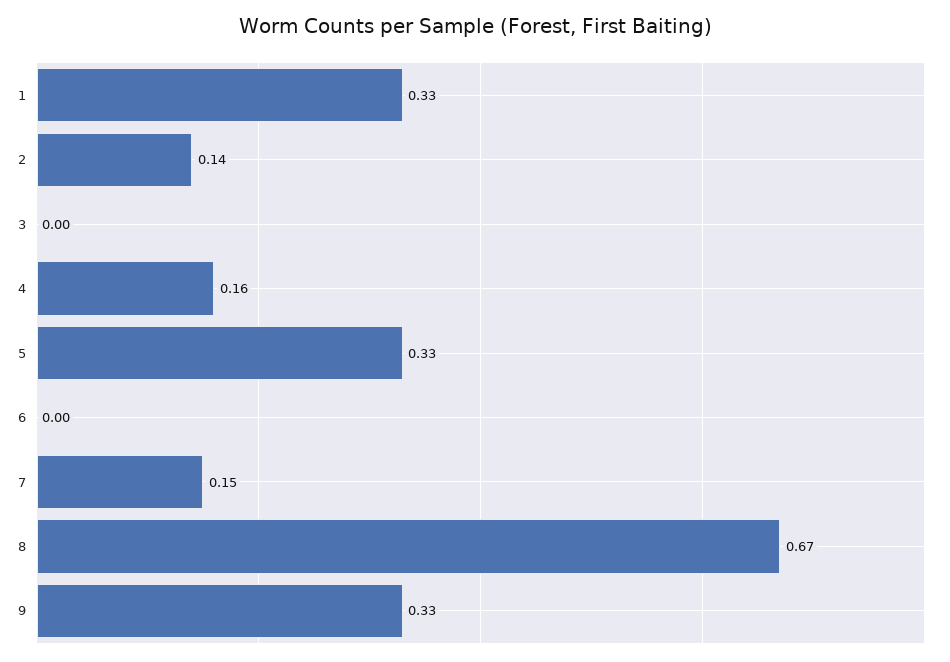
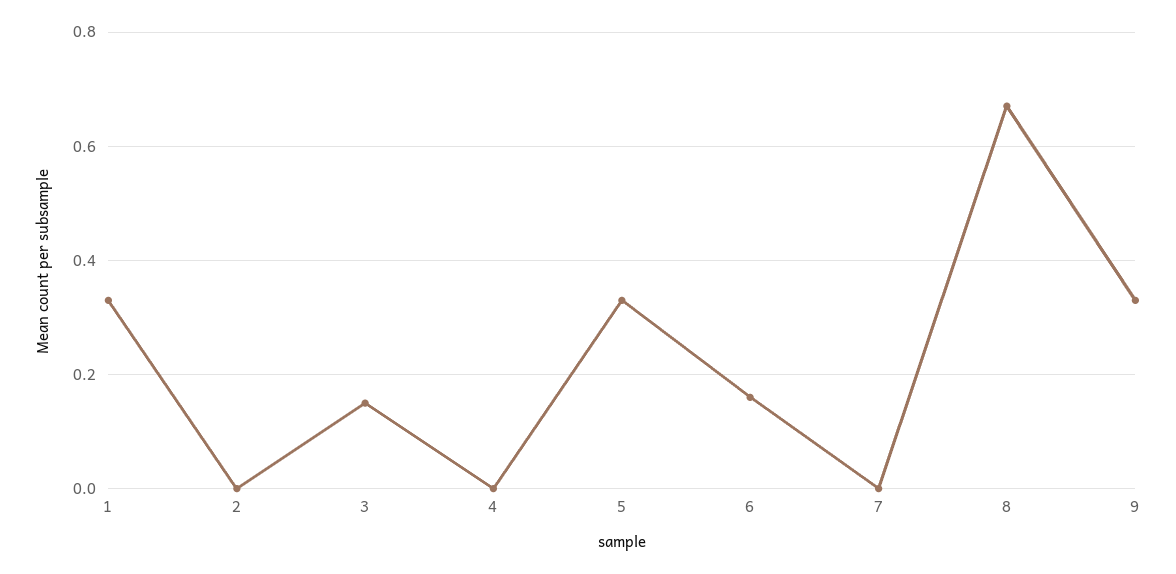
2: 0.14 -> 0
3: 0 -> 0.15
4: 0.16 -> 0
6: 0 -> 0.15
7: 0.15 -> 0

